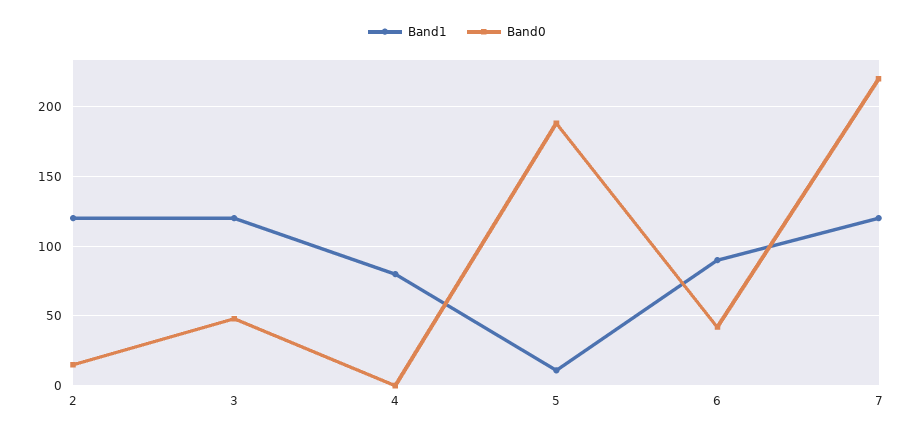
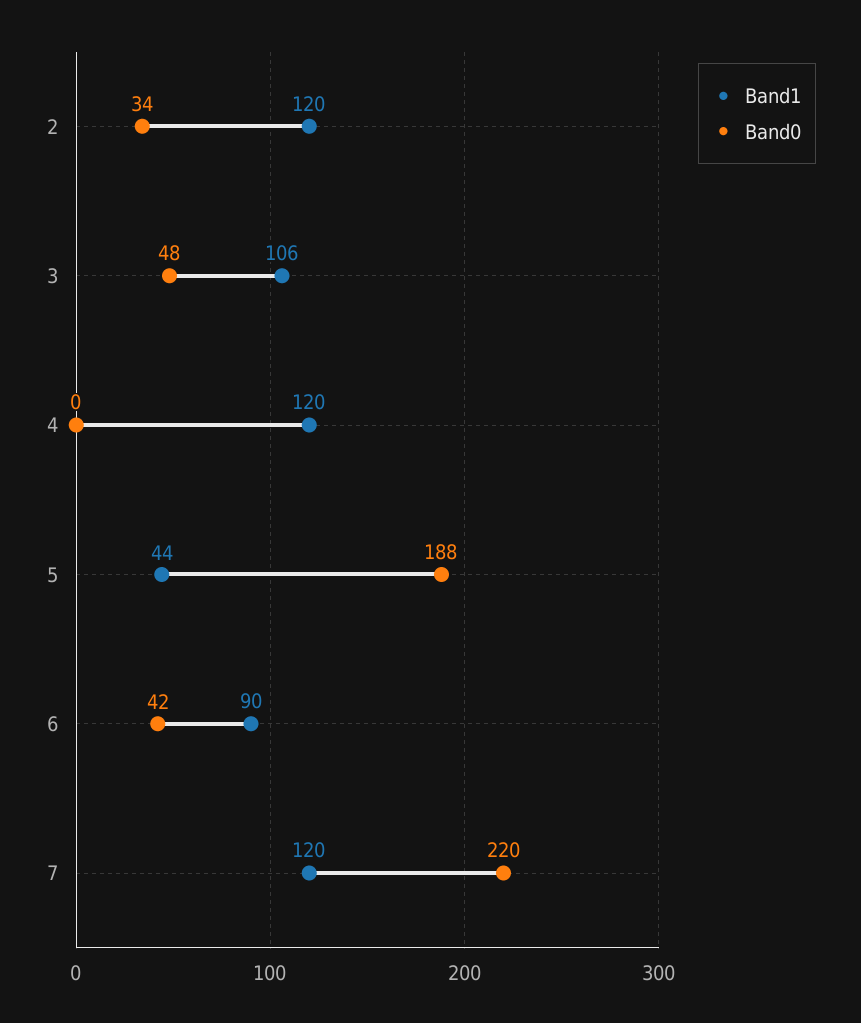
Band0, 2: 15 -> 34
Band1, 3: 120 -> 106
Band1, 4: 80 -> 120
Band1, 5: 10 -> 44

